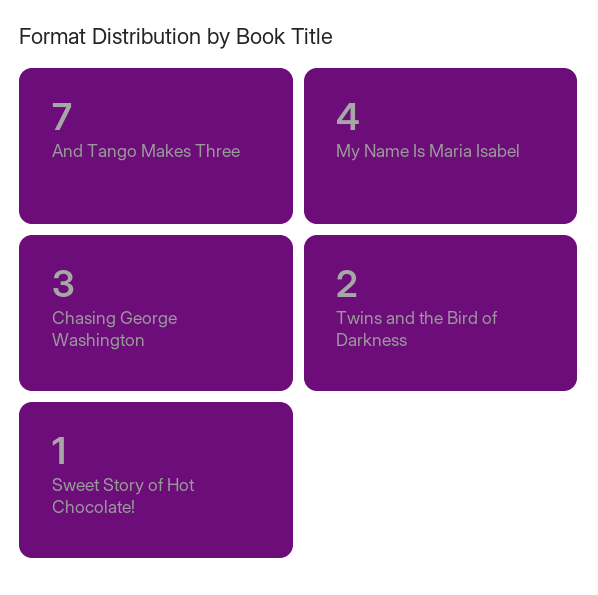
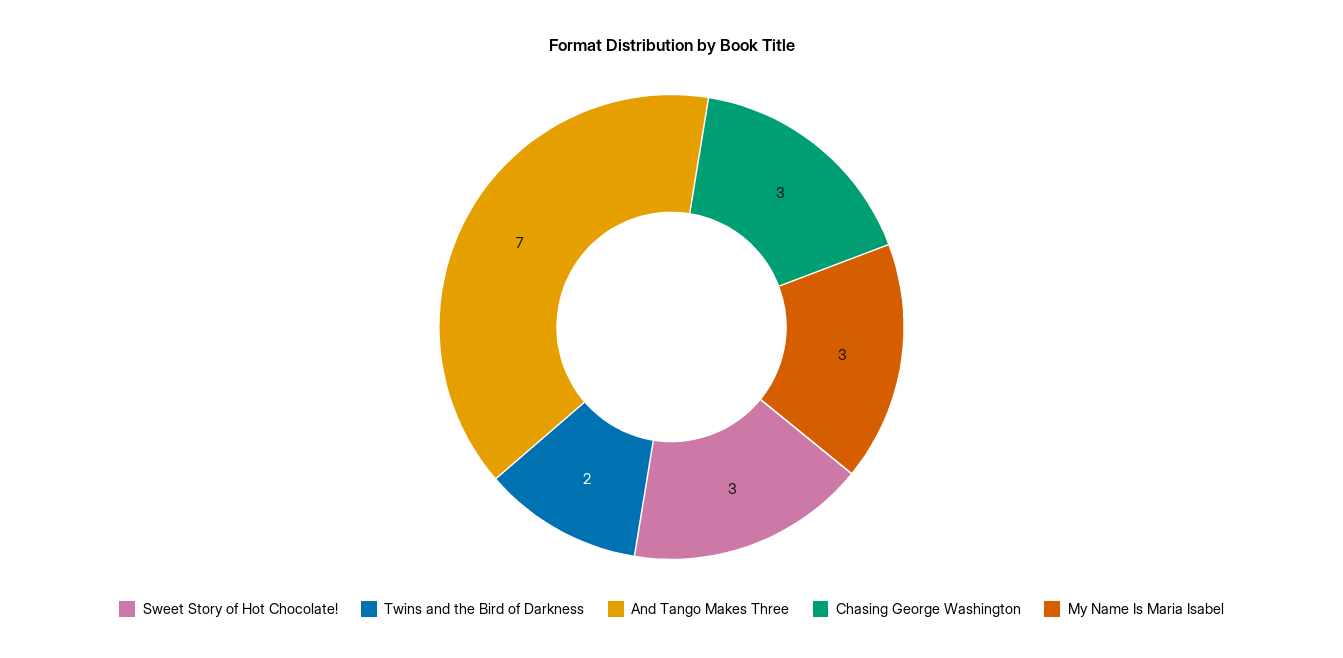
My Name Is Maria Isabel: 4 -> 3
Sweet Story of Hot Chocolate!: 1 -> 3

